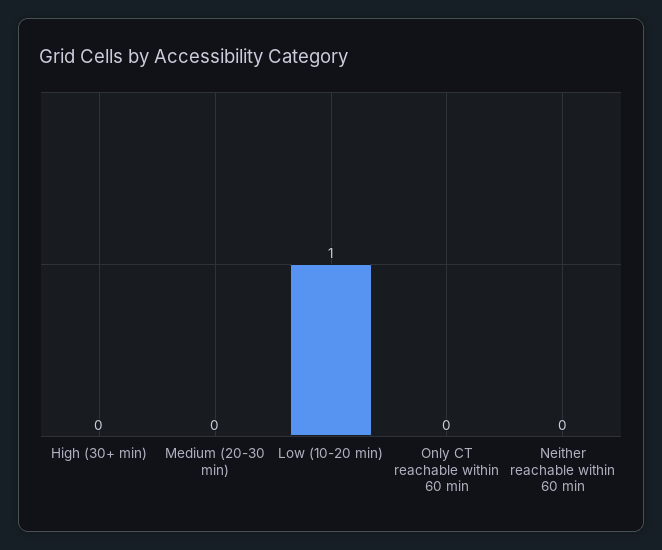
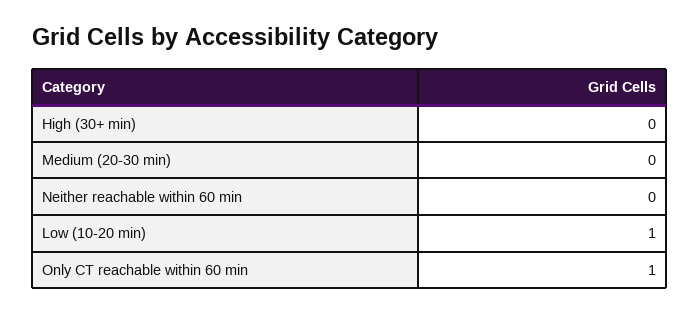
Only CT reachable within 60 min: 0 -> 1

